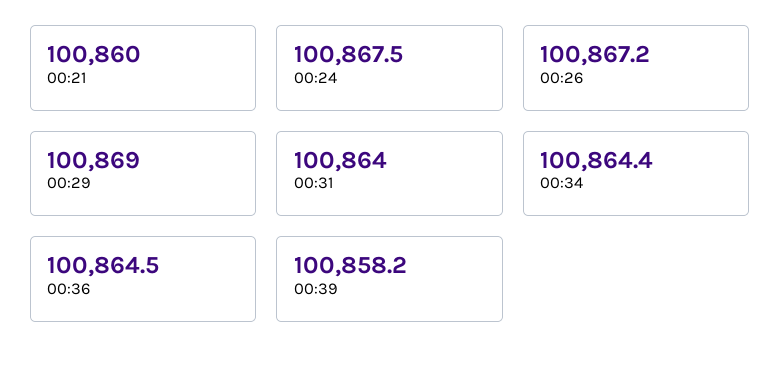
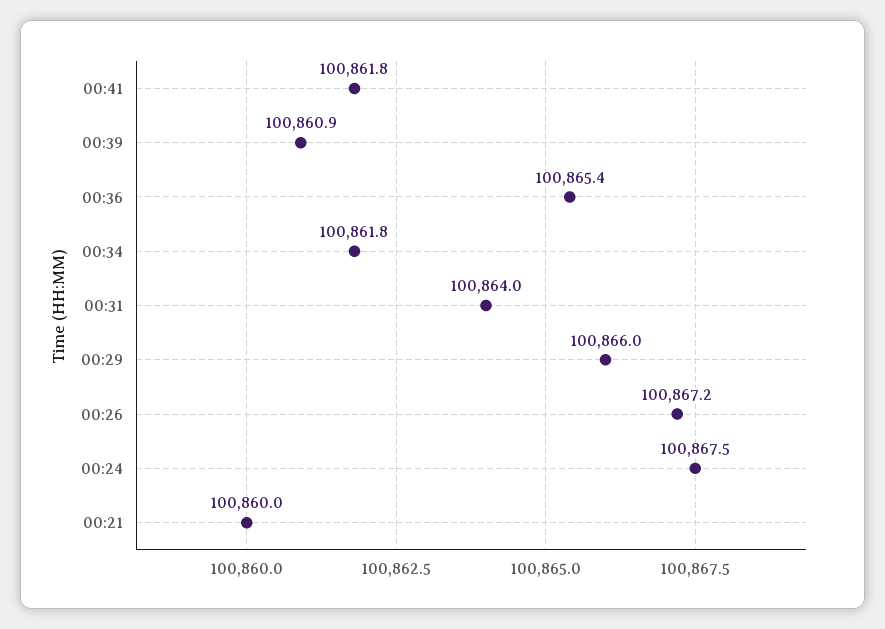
00:29: 100869 -> 100866
00:34: 100864.4 -> 100861.8
00:36: 100864.5 -> 100865.4
00:39: 100858.2 -> 100860.9
00:41: none -> 100861.8

